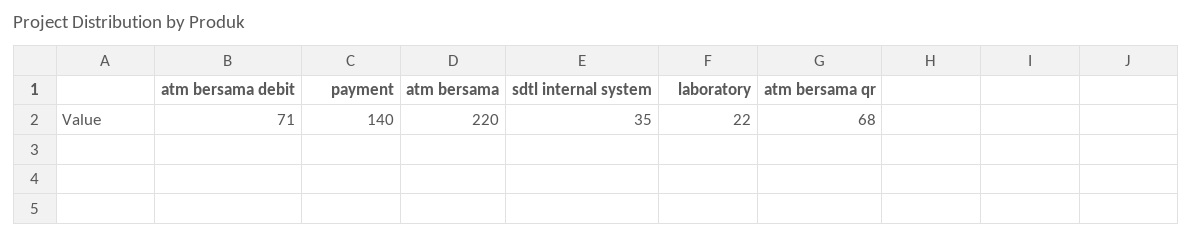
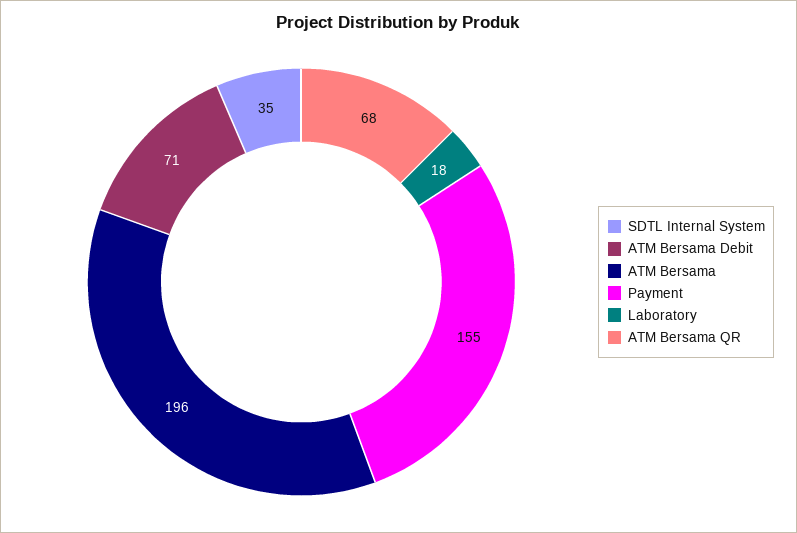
payment: 140 -> 155
atm bersama: 220 -> 196
laboratory: 22 -> 18

